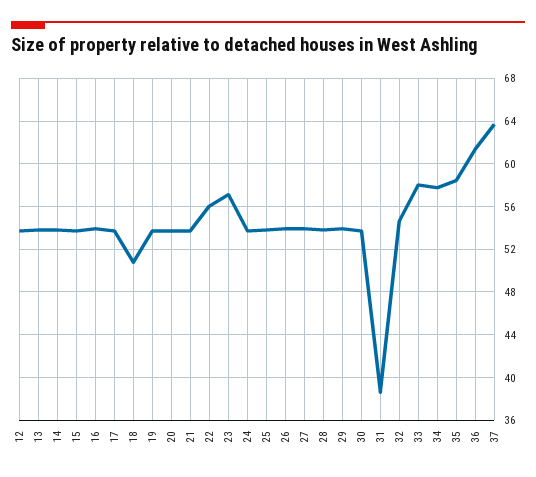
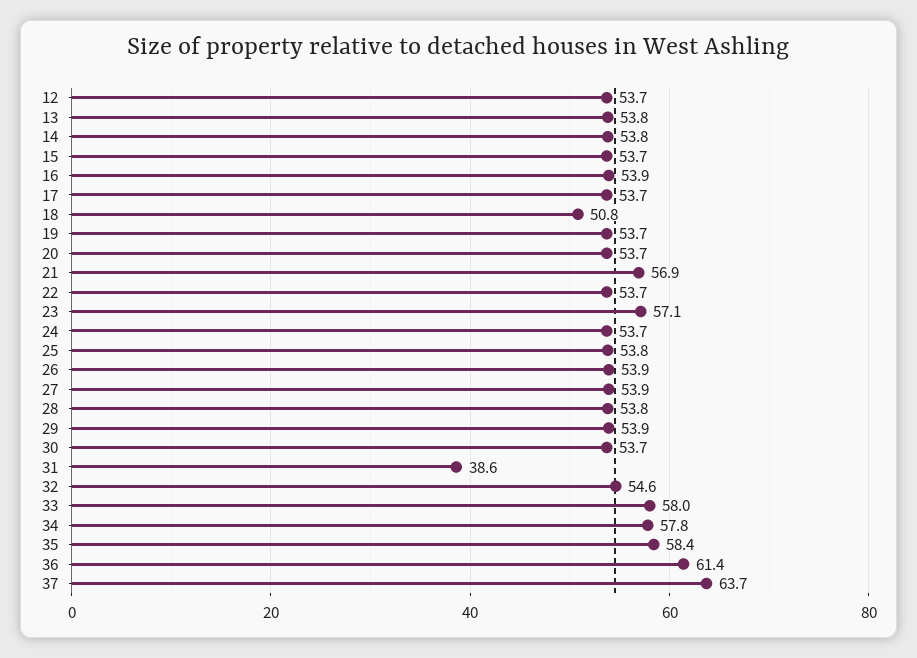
21: 54 -> 56.9
22: 56 -> 53.7

